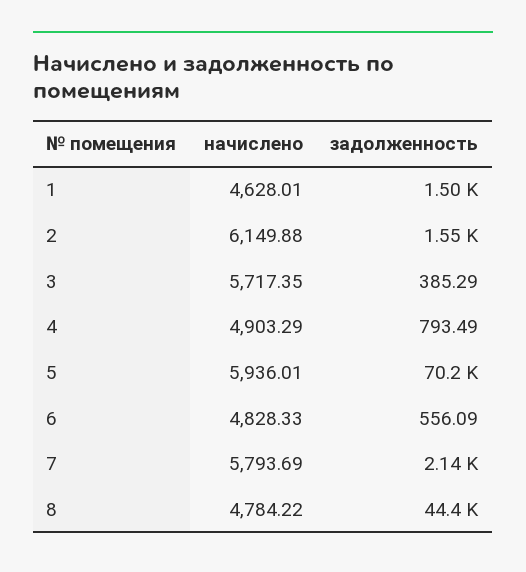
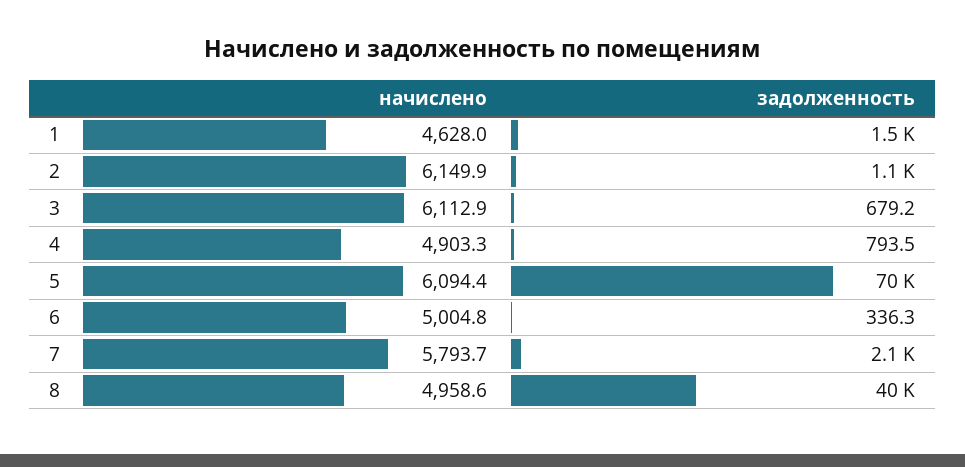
задолженность, 2: 1550 -> 1100
начислено, 3: 5717.35 -> 6112.9
задолженность, 3: 385.29 -> 679.2
начислено, 5: 5936.01 -> 6094.4
начислено, 6: 4828.33 -> 5004.8
задолженность, 6: 556.09 -> 336.3
начислено, 8: 4784.22 -> 4958.6
задолженность, 8: 44400 -> 40000

